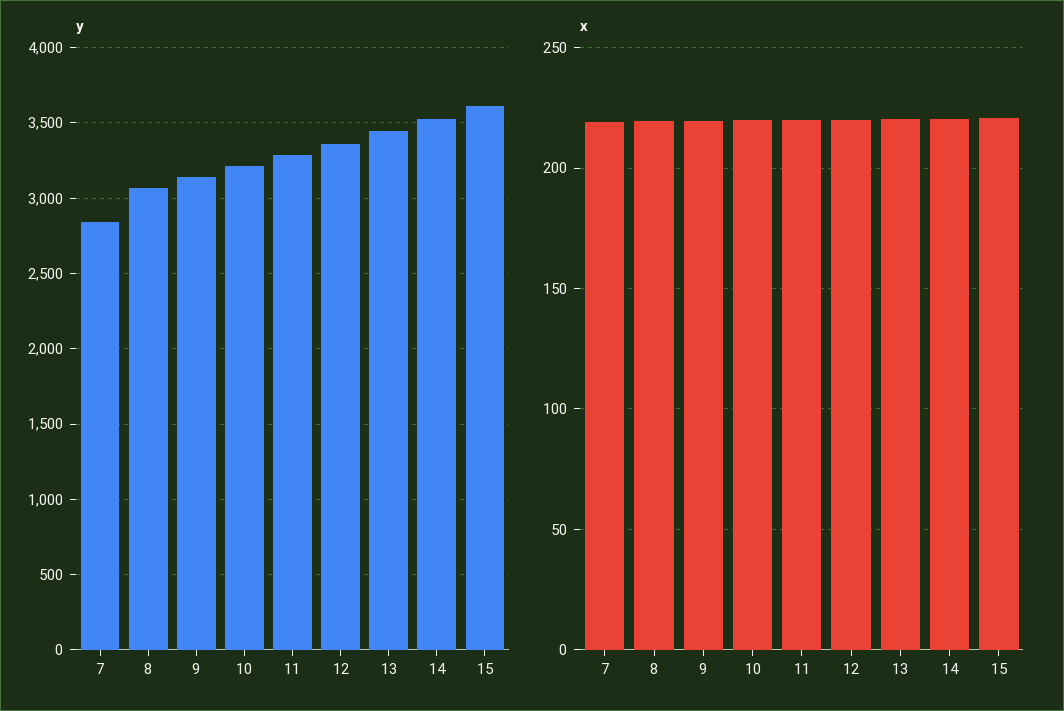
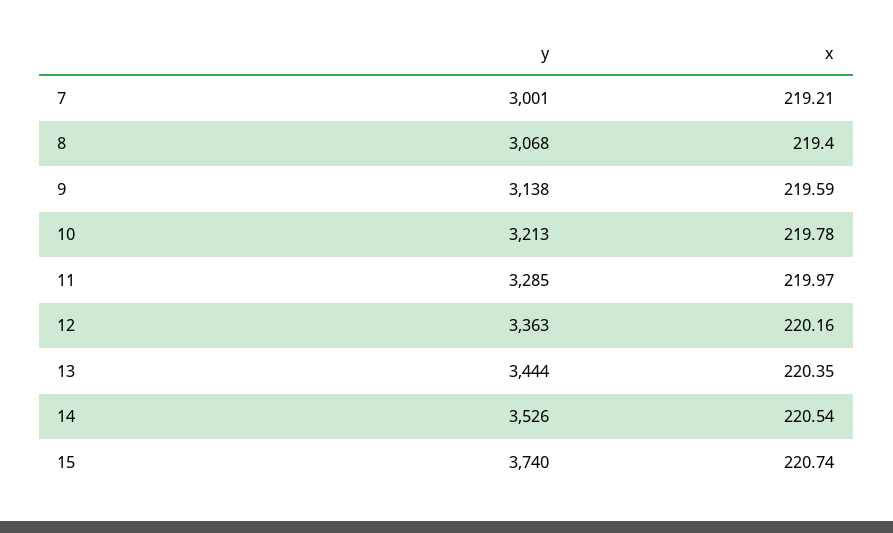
y, 7: 2850 -> 3001
y, 15: 3600 -> 3740

